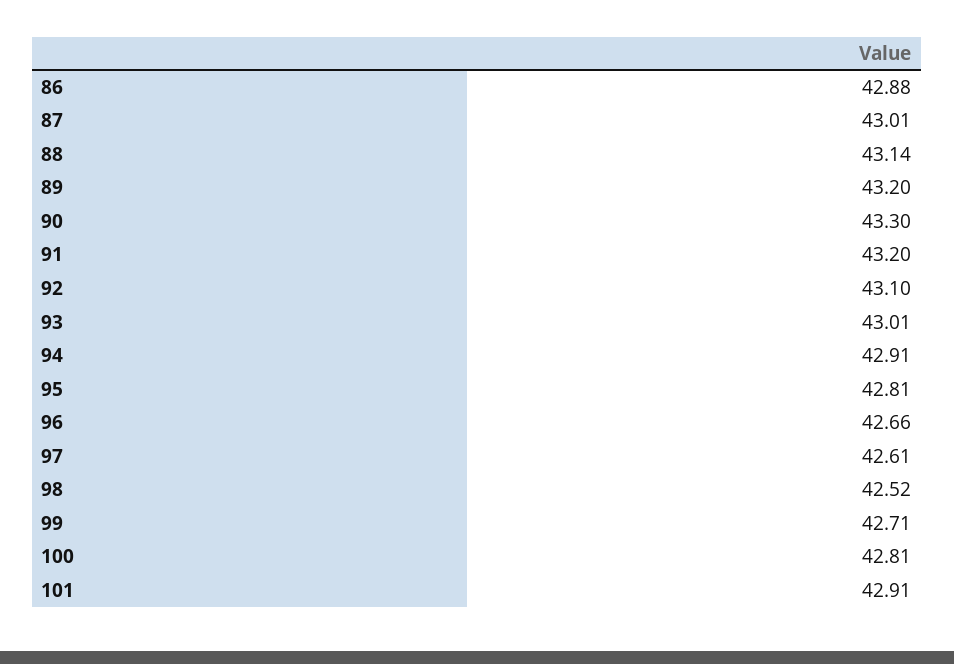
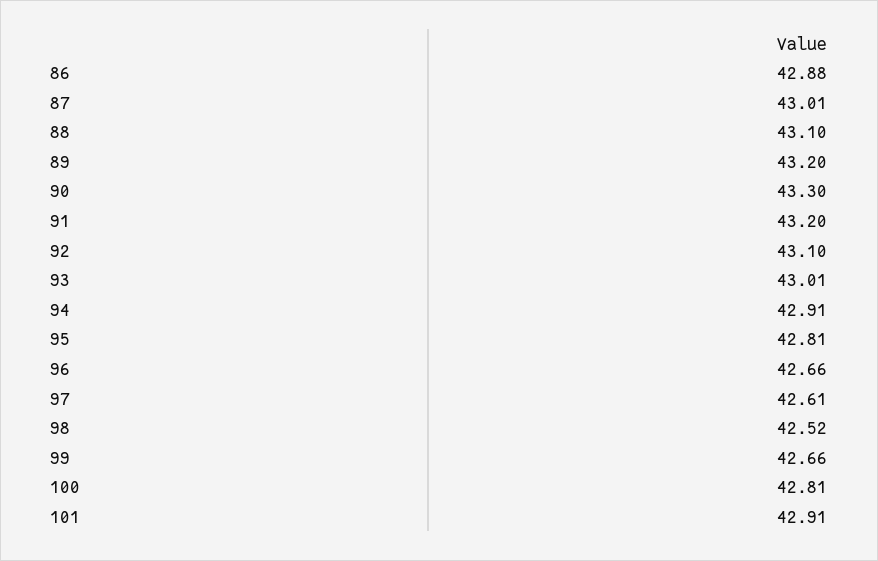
88: 43.14 -> 43.1
99: 42.71 -> 42.66

